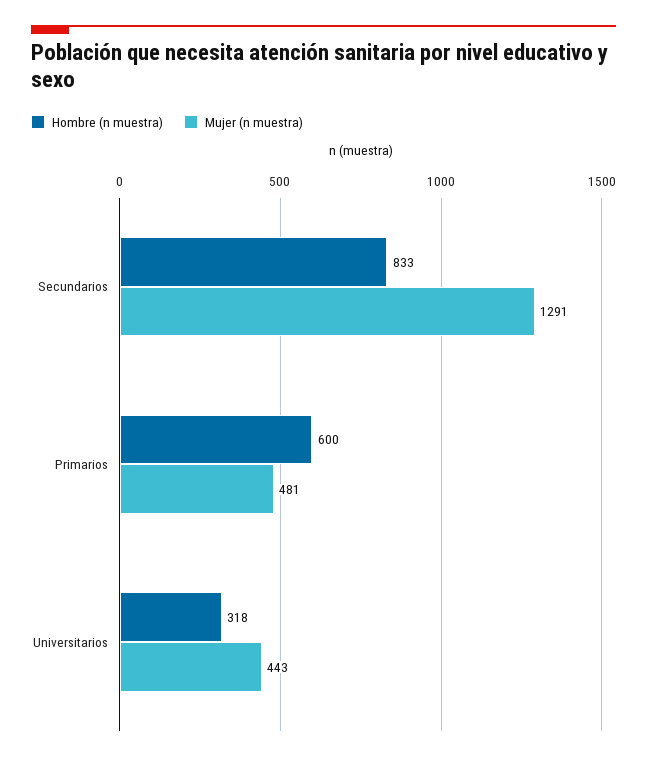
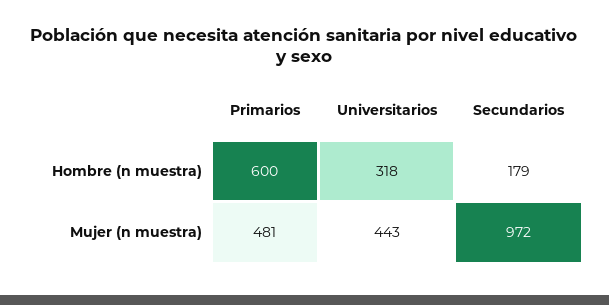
Hombre (n muestra), Secundarios: 833 -> 179
Mujer (n muestra), Secundarios: 1291 -> 972

